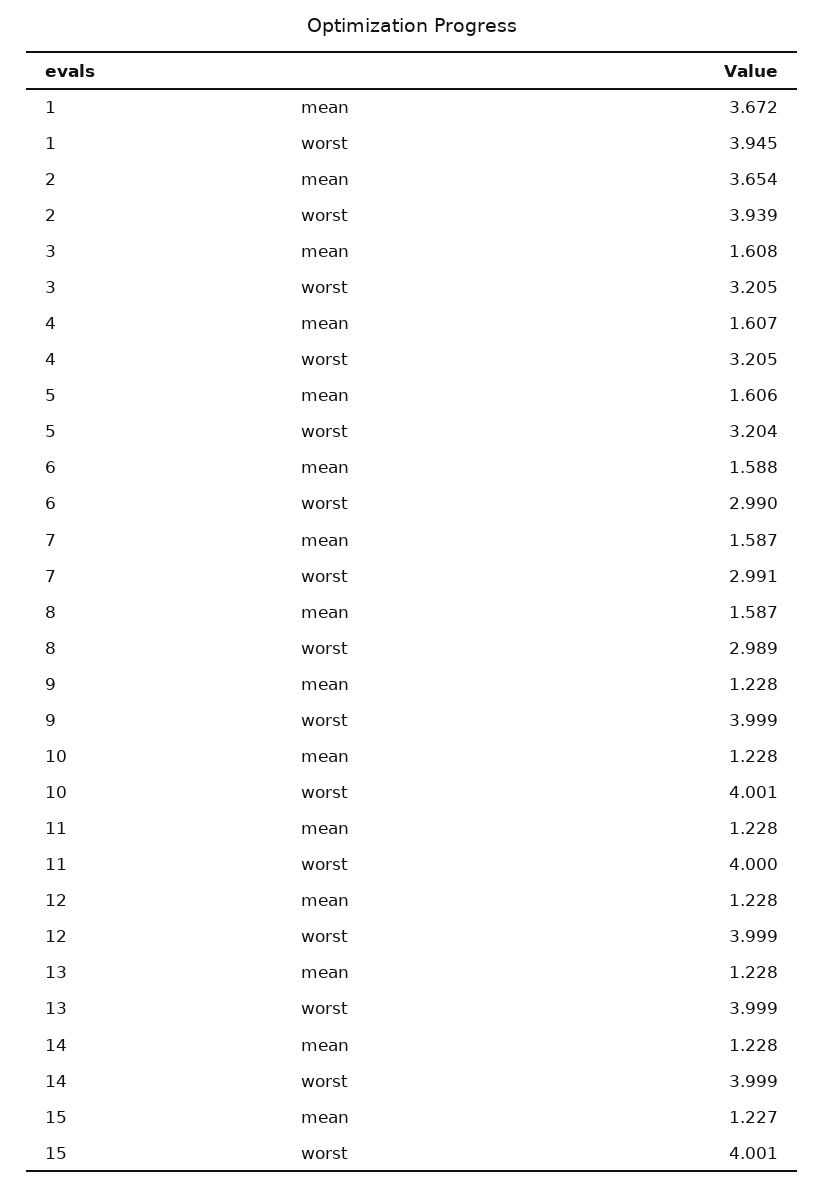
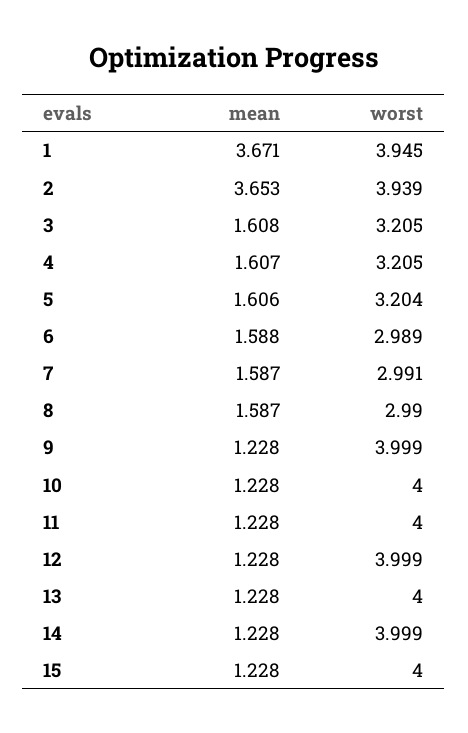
1, mean: 3.672 -> 3.671
2, mean: 3.654 -> 3.653
6, worst: 2.99 -> 2.989
8, worst: 2.989 -> 2.99
10, worst: 4.001 -> 4
13, worst: 3.999 -> 4
15, mean: 1.227 -> 1.228
15, worst: 4.001 -> 4

